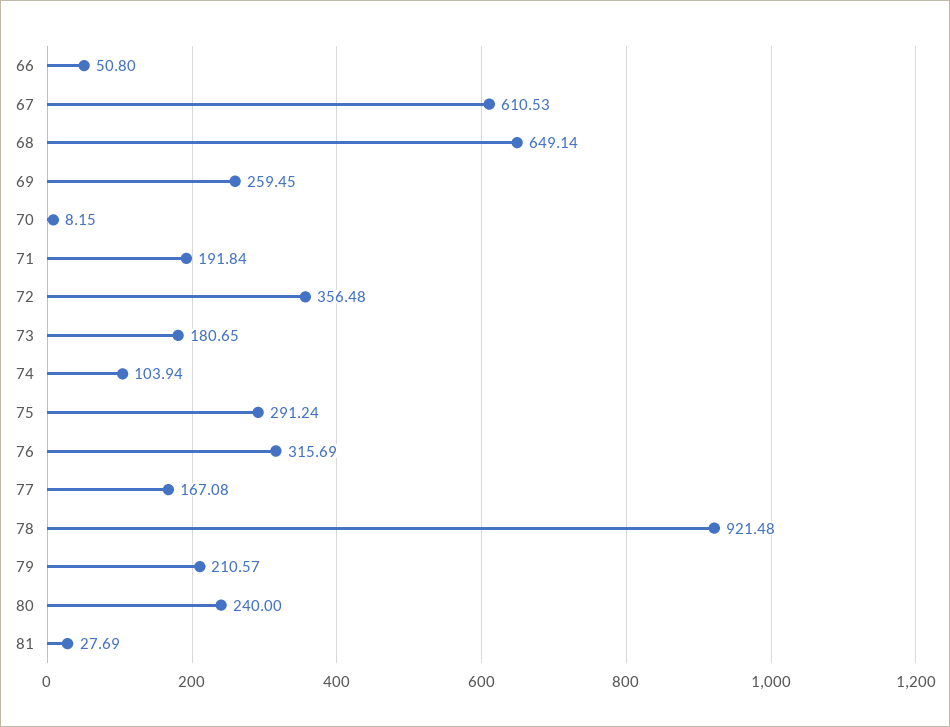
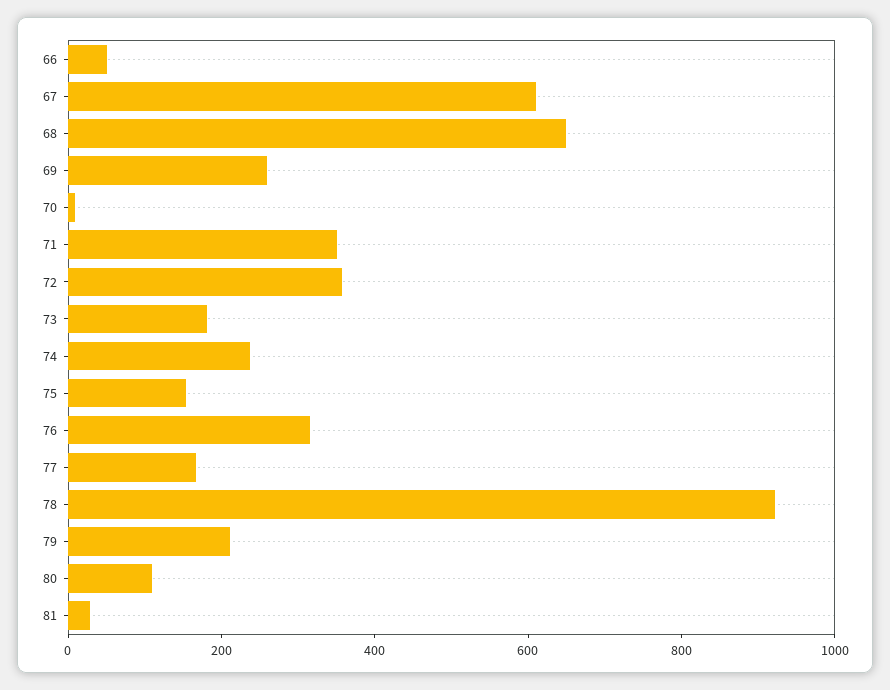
71: 191.84 -> 350
74: 103.94 -> 250
75: 291.24 -> 150
80: 240 -> 100

